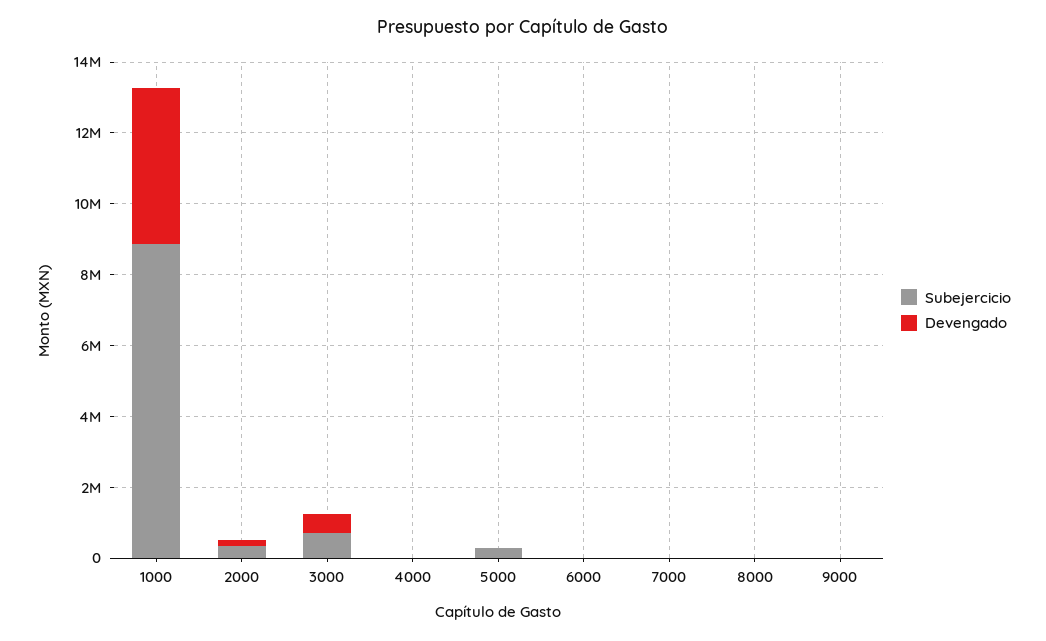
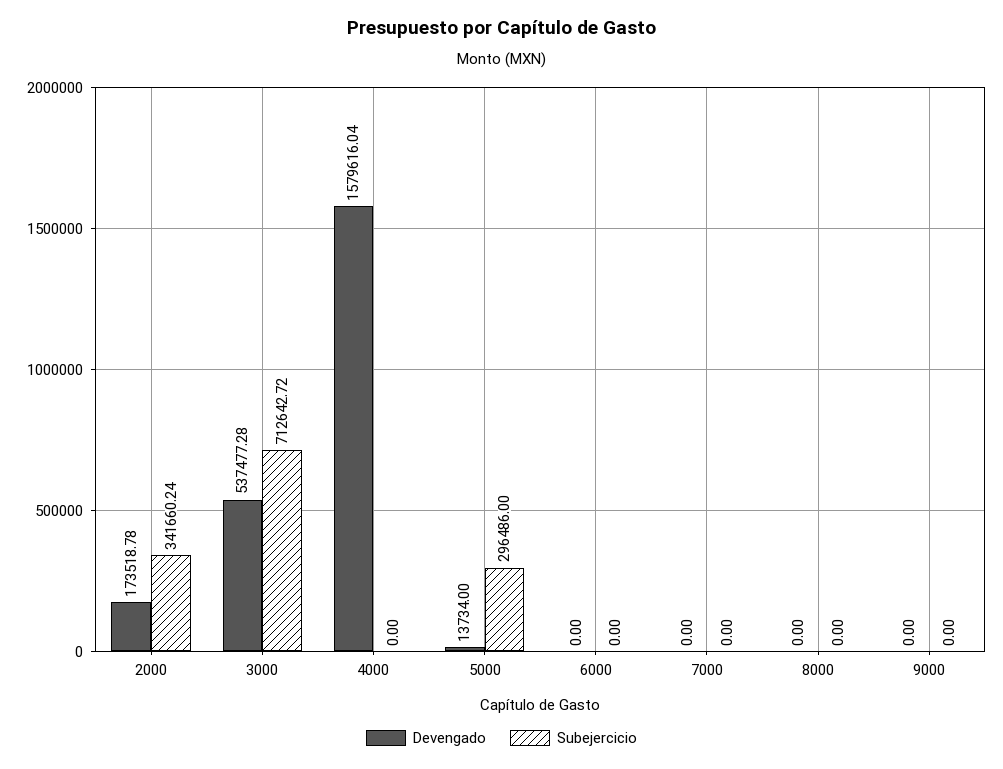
Subejercicio, 1000: 9000000 -> none
Devengado, 1000: 4500000 -> none
Devengado, 4000: 0 -> 1579616.04

